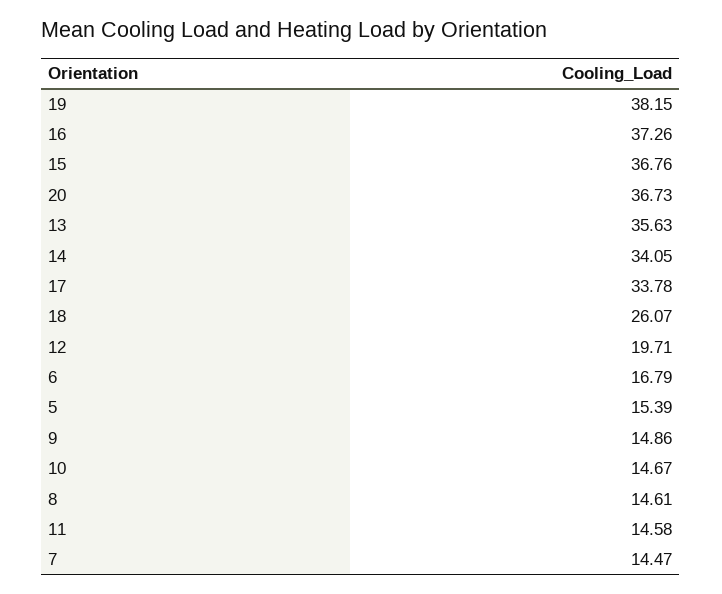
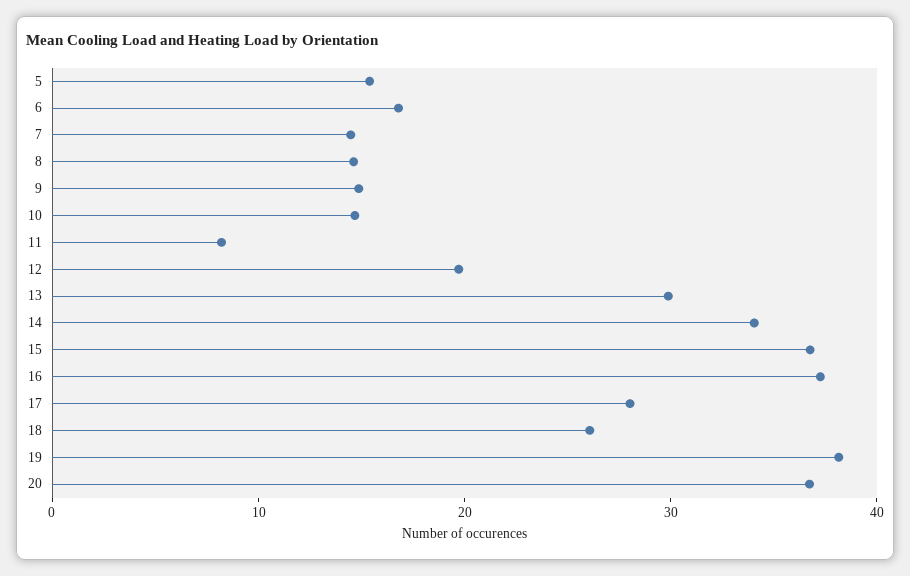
13: 35.63 -> 30
17: 33.78 -> 28
11: 14.58 -> 8

